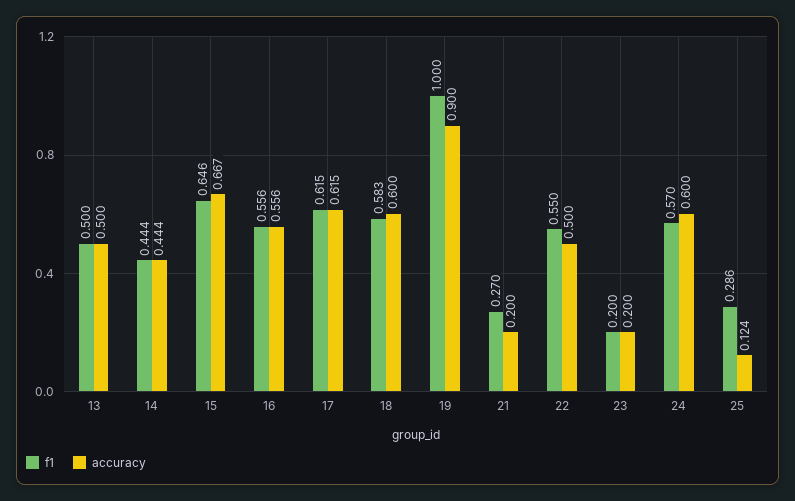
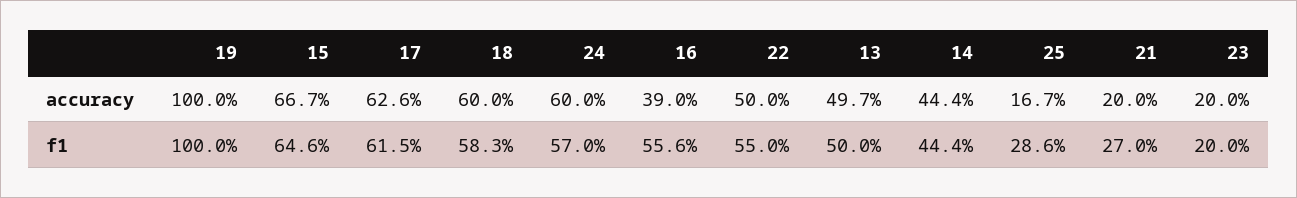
accuracy, 13: 0.5 -> 0.497
accuracy, 16: 0.556 -> 0.39
accuracy, 17: 0.615 -> 0.626
accuracy, 19: 0.9 -> 1
accuracy, 25: 0.124 -> 0.167

